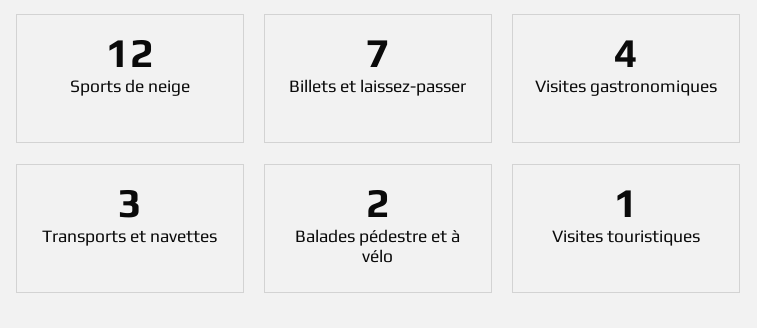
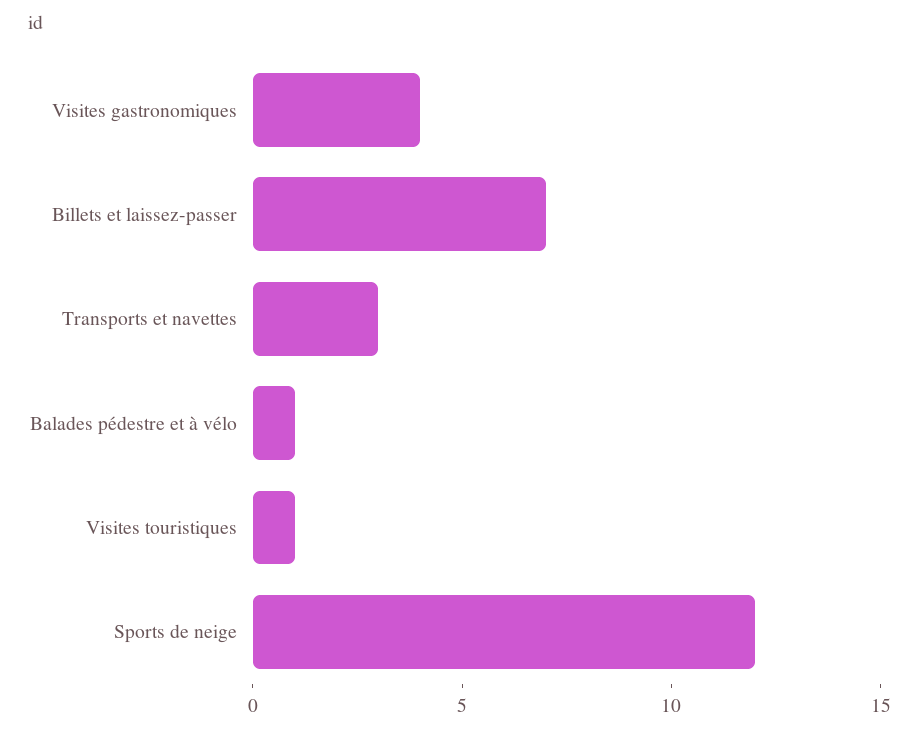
Balades pédestre et à vélo: 2 -> 1

